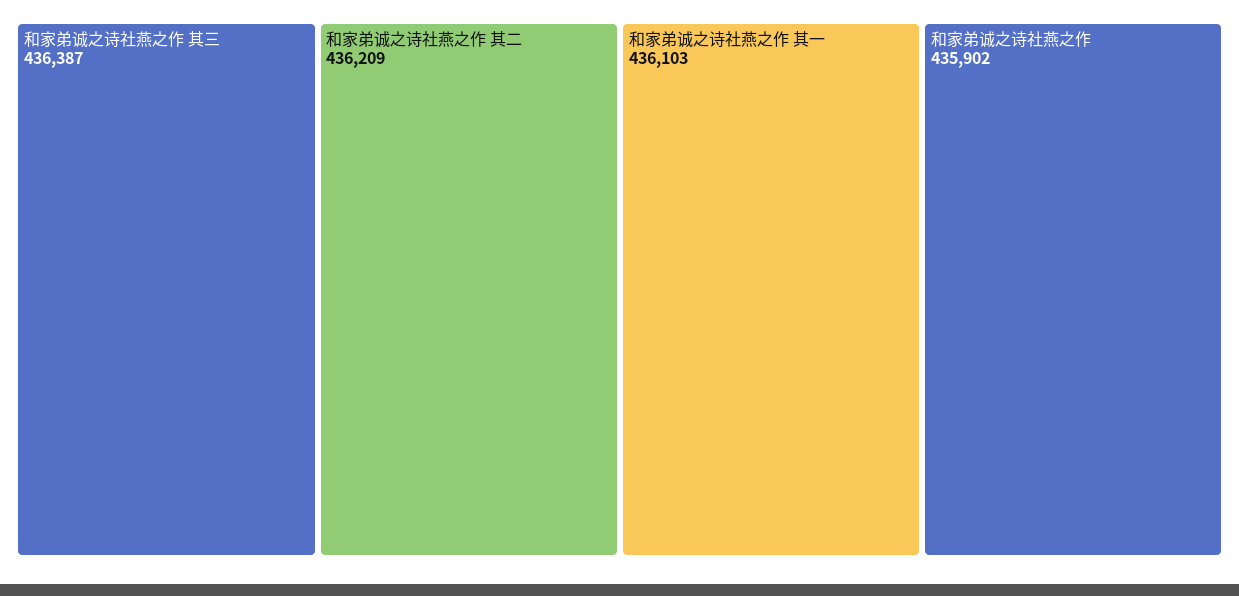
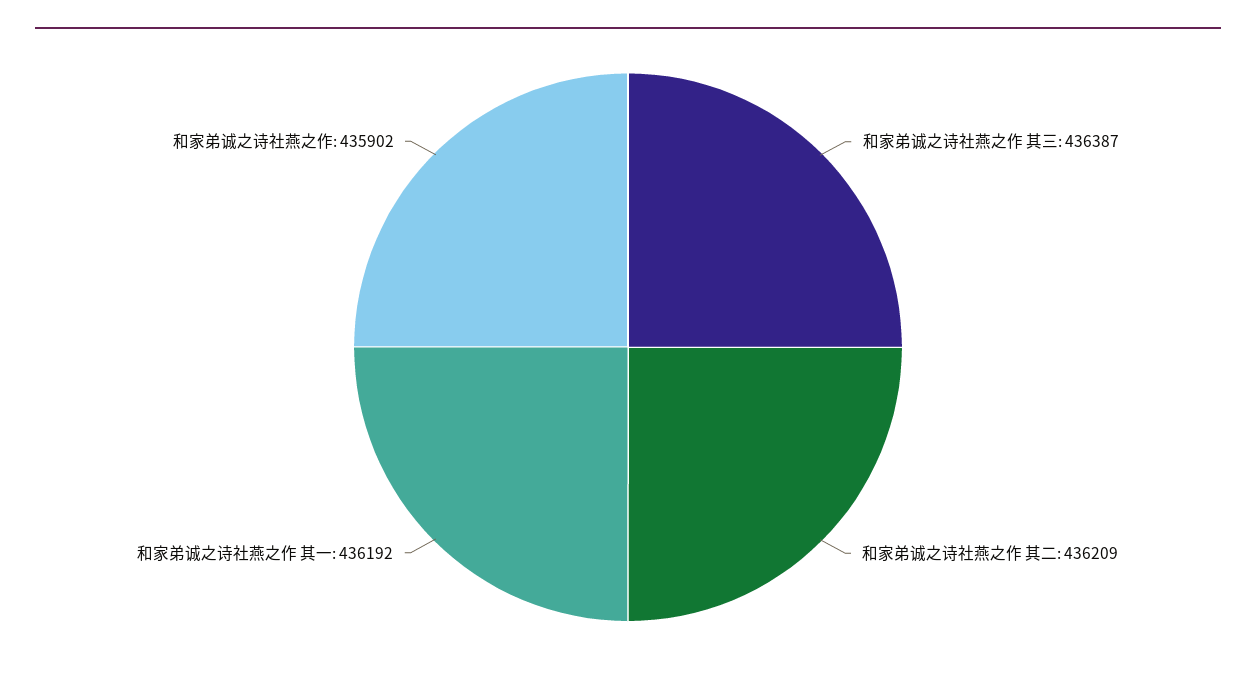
和家弟诚之诗社燕之作 其一: 436103 -> 436192

